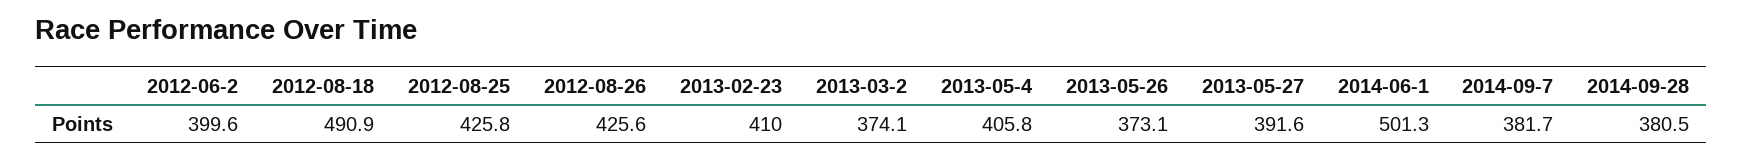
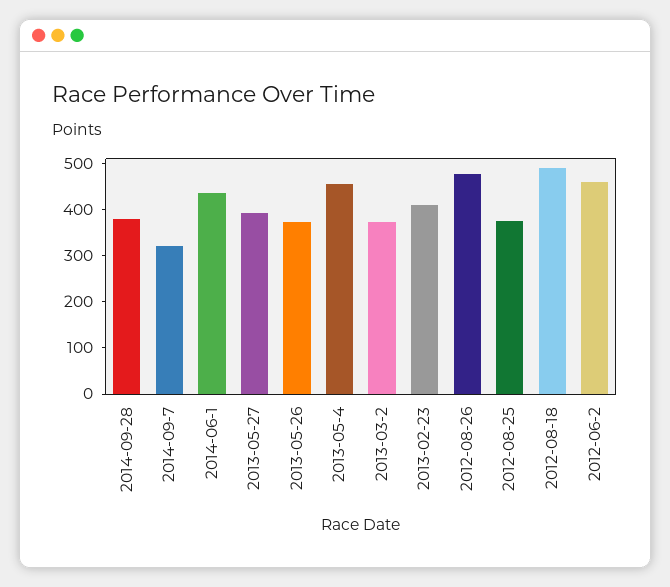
2012-06-2: 399.6 -> 460
2012-08-25: 425.8 -> 380
2012-08-26: 425.6 -> 480
2013-05-4: 405.8 -> 460
2014-06-1: 501.3 -> 440
2014-09-7: 381.7 -> 320

